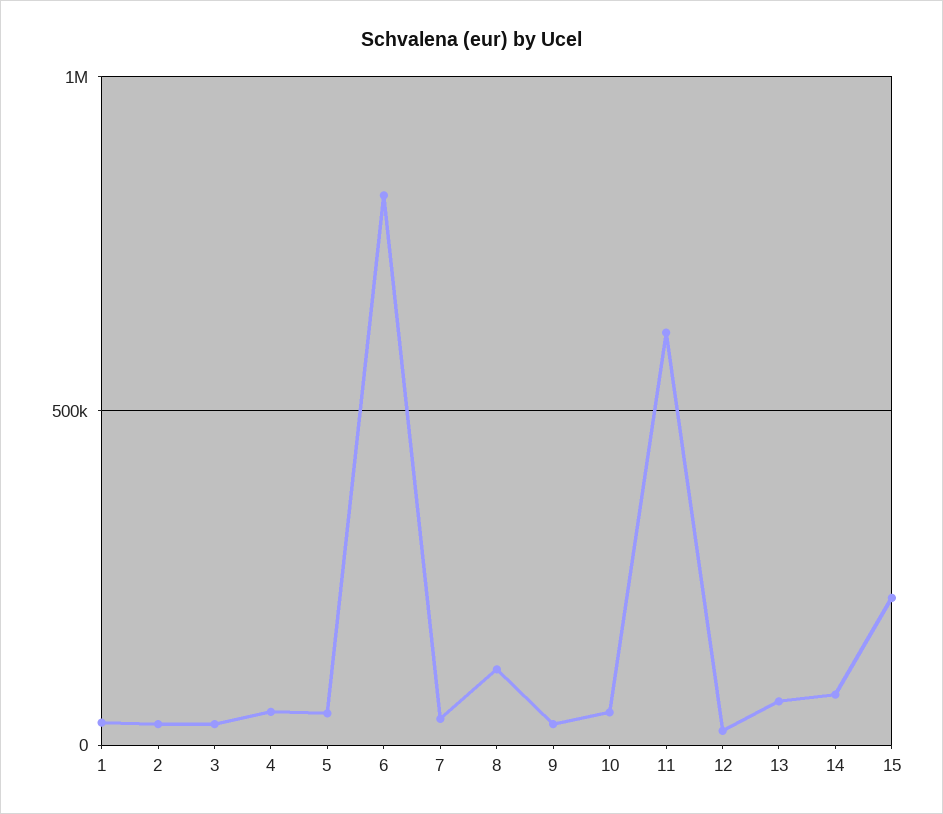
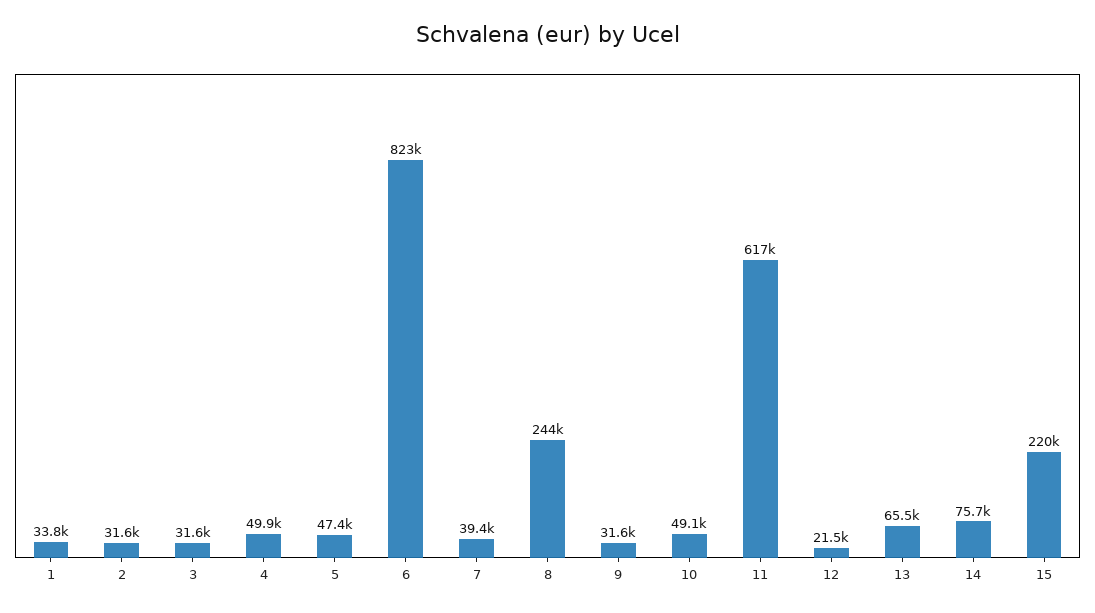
8: 100000 -> 244000

